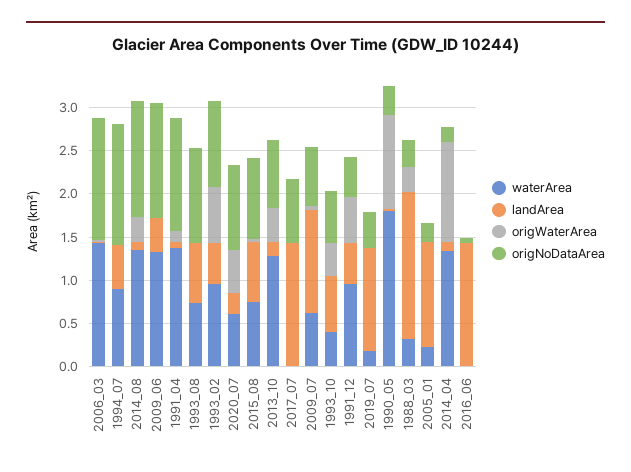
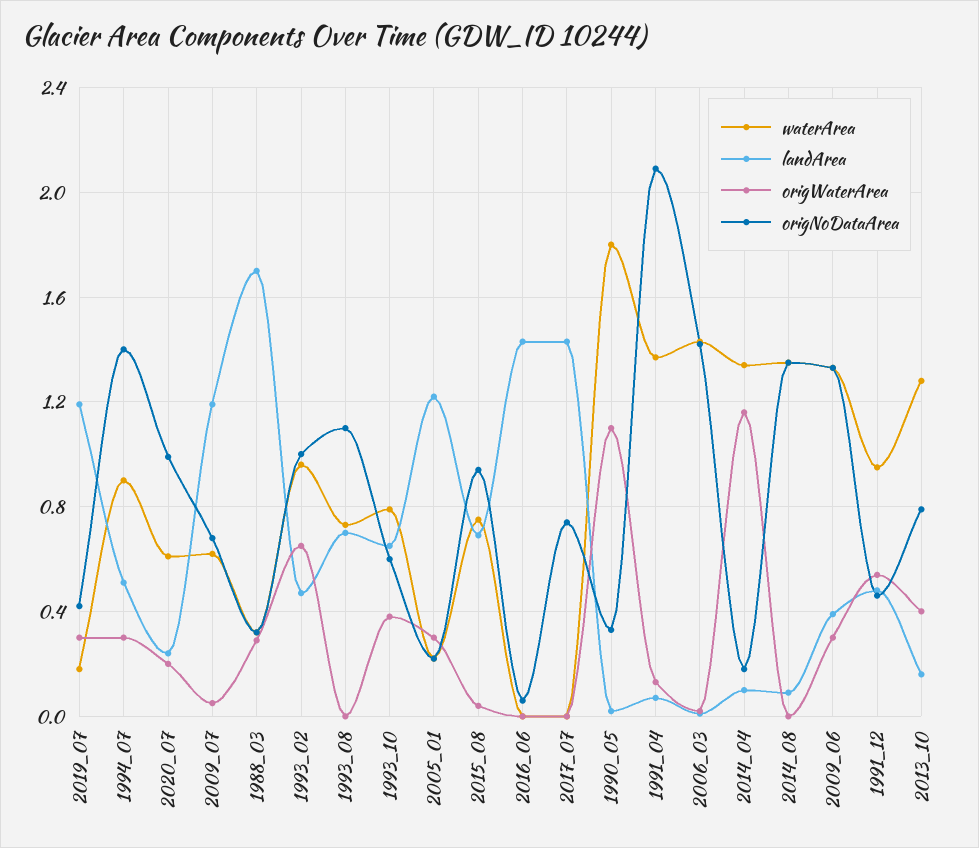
origWaterArea, 1994_07: 0 -> 0.3
origWaterArea, 2014_08: 0.3 -> 0
origWaterArea, 2009_06: 0 -> 0.3
origNoDataArea, 1991_04: 1.3 -> 2.1
origWaterArea, 2020_07: 0.5 -> 0.2
waterArea, 1993_10: 0.4 -> 0.8
origWaterArea, 2019_07: 0 -> 0.3
origWaterArea, 2005_01: 0 -> 0.3

